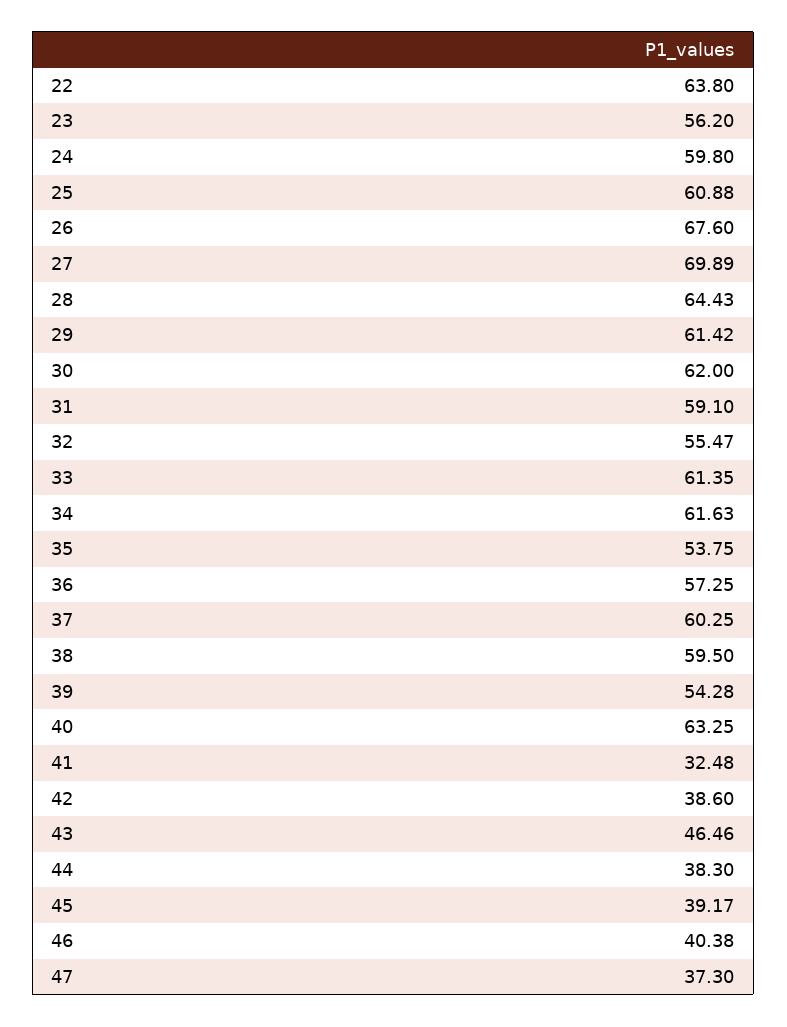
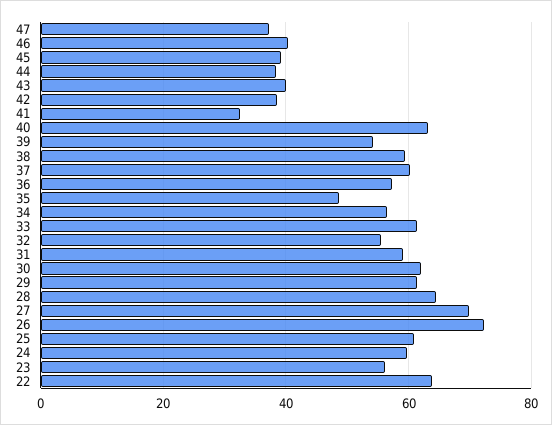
26: 67.6 -> 72
34: 61.63 -> 56
35: 53.75 -> 48
43: 46.46 -> 40

